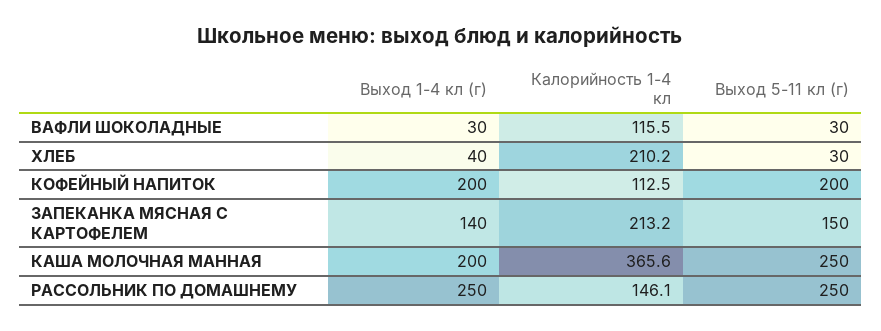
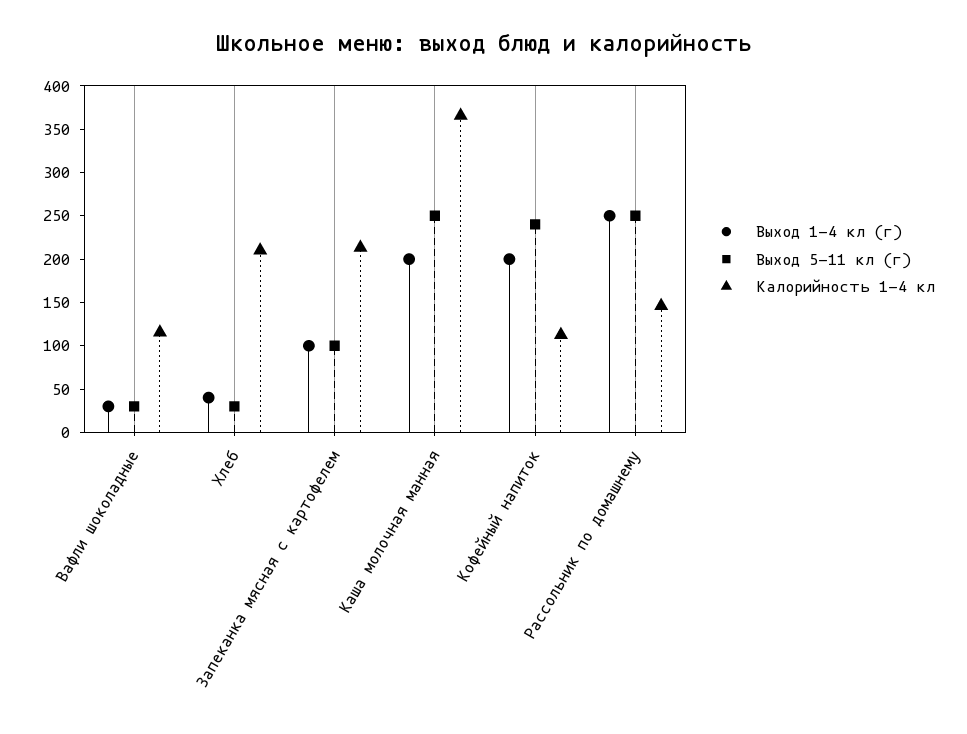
Выход 5-11 кл (г), КОФЕЙНЫЙ НАПИТОК: 200 -> 240
Выход 1-4 кл (г), ЗАПЕКАНКА МЯСНАЯ С КАРТОФЕЛЕМ: 140 -> 100
Выход 5-11 кл (г), ЗАПЕКАНКА МЯСНАЯ С КАРТОФЕЛЕМ: 150 -> 100

